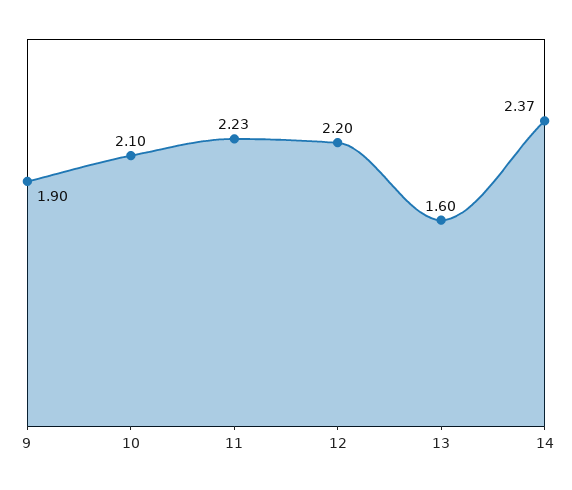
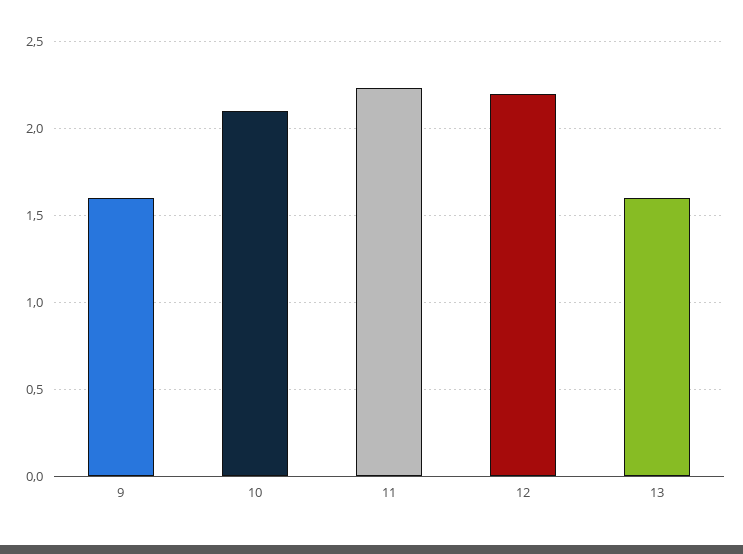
9: 1.9 -> 1.6
14: 2.37 -> none

